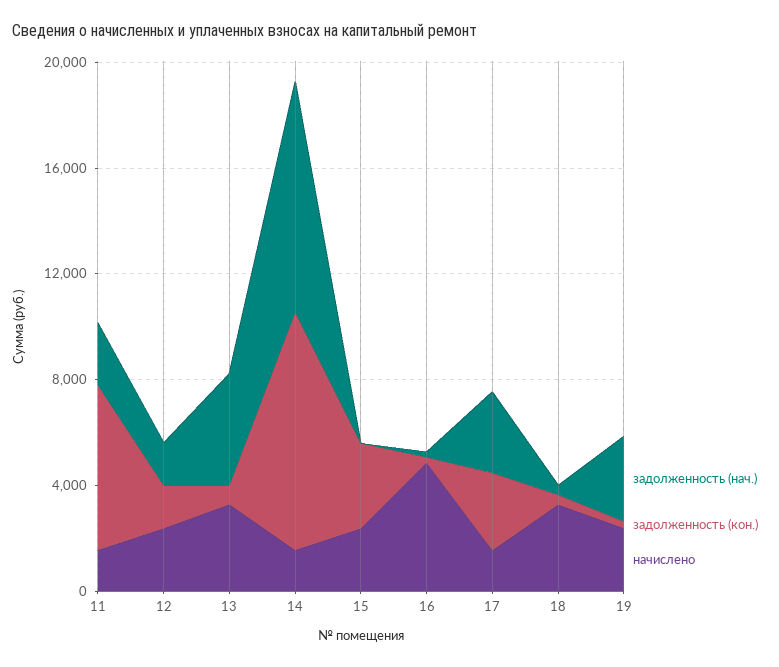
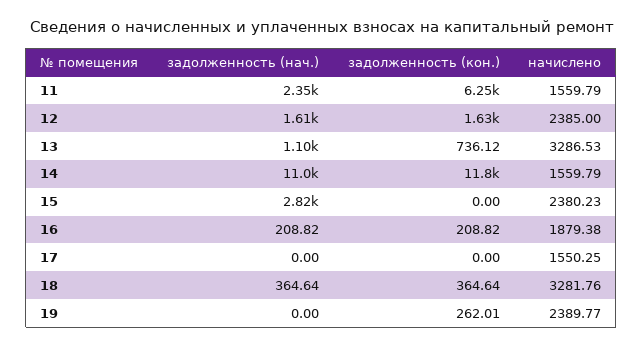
задолженность (нач.), 13: 4000 -> 1100
задолженность (нач.), 14: 9000 -> 11000
задолженность (кон.), 14: 9000 -> 11800
задолженность (нач.), 15: 0 -> 2820
задолженность (кон.), 15: 3000 -> 0
начислено, 16: 5000 -> 1879.38
задолженность (нач.), 17: 3000 -> 0
задолженность (кон.), 17: 3000 -> 0
задолженность (нач.), 19: 3000 -> 0

